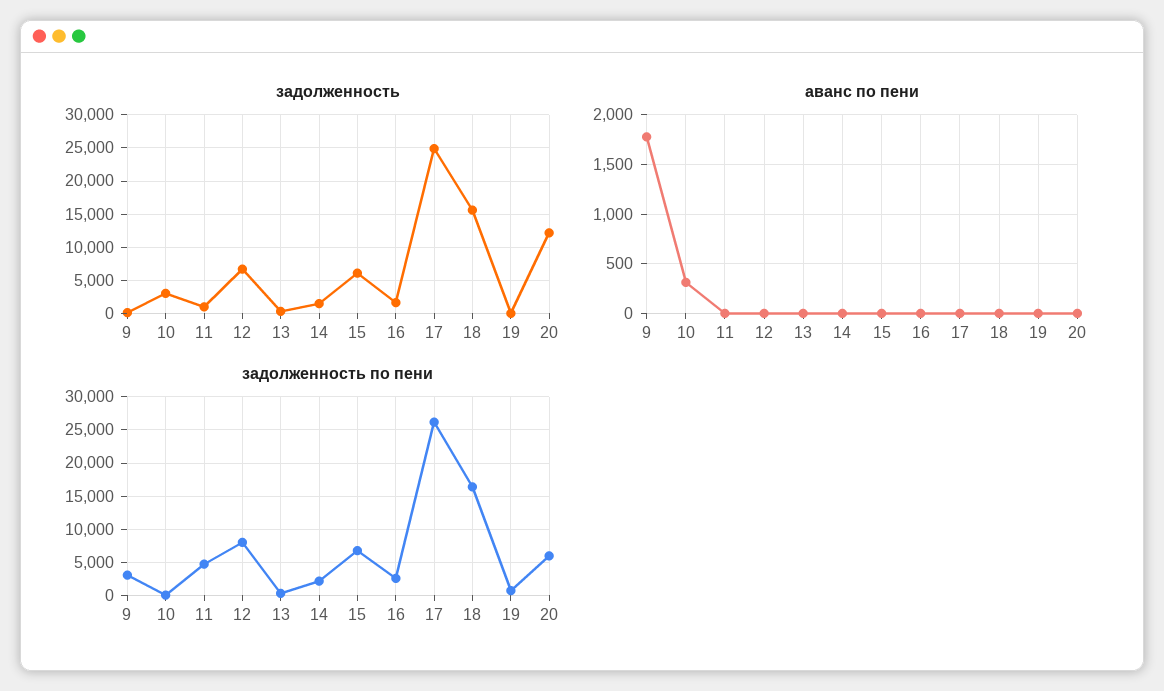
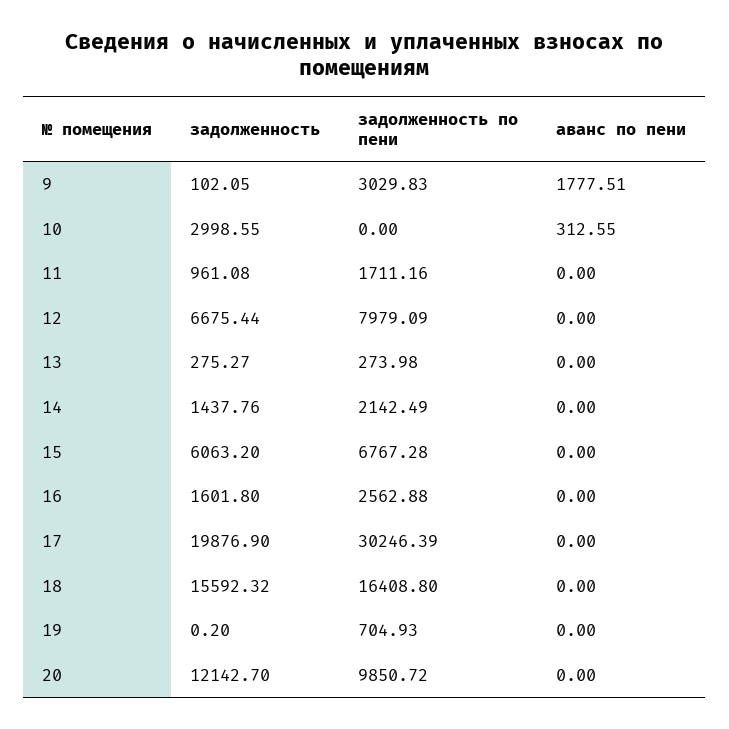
задолженность, 17: 25000 -> 19876.9
задолженность по пени, 11: 5000 -> 1711.16
задолженность по пени, 17: 26000 -> 30246.39
задолженность по пени, 20: 6000 -> 9850.72

